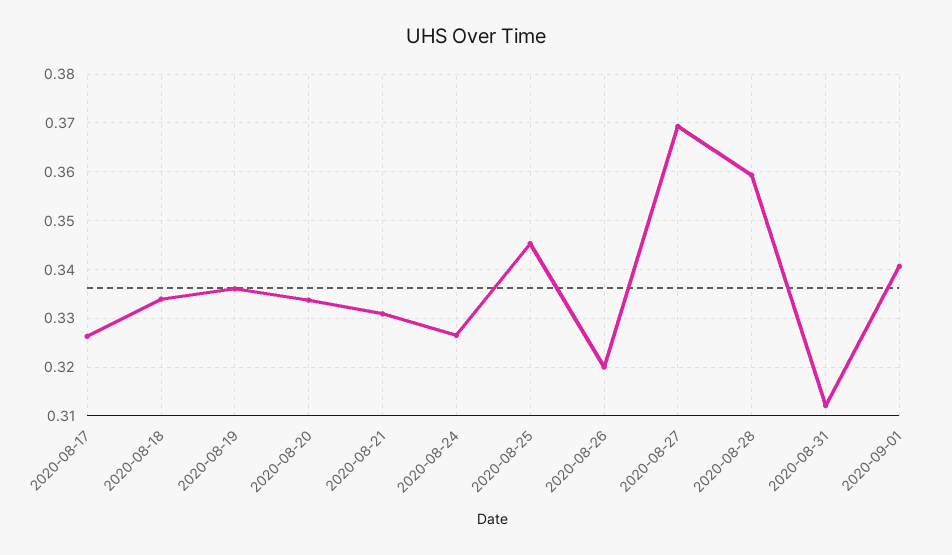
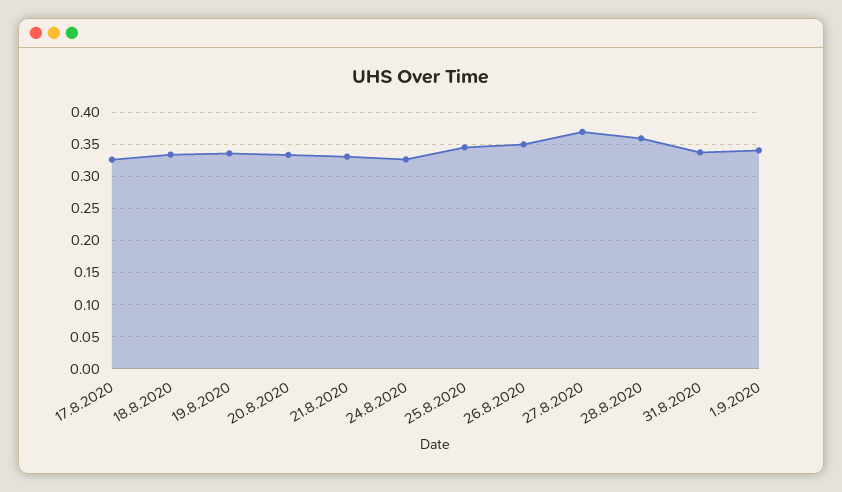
2020-08-26: 0.32 -> 0.35
2020-08-31: 0.312 -> 0.34

